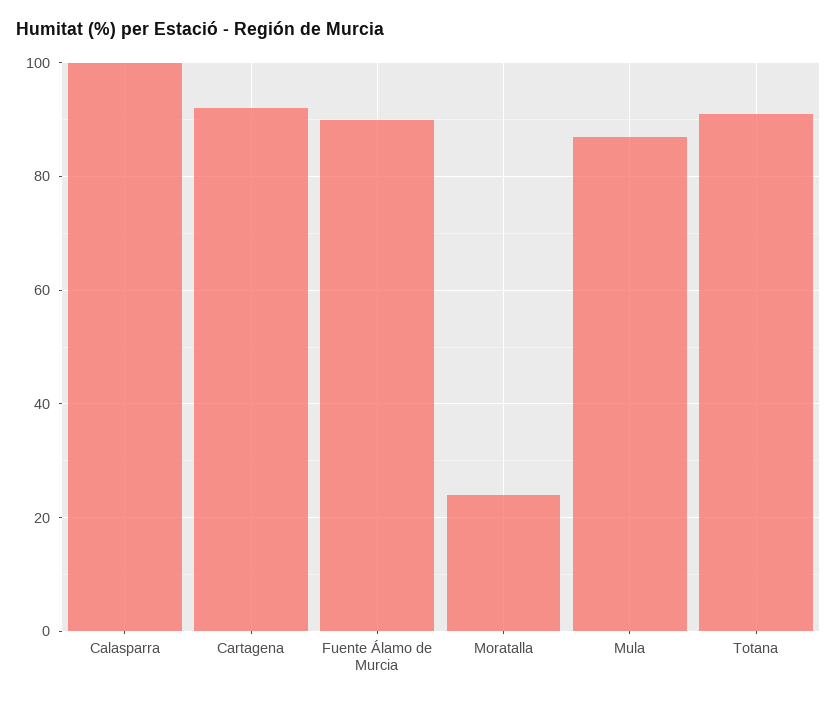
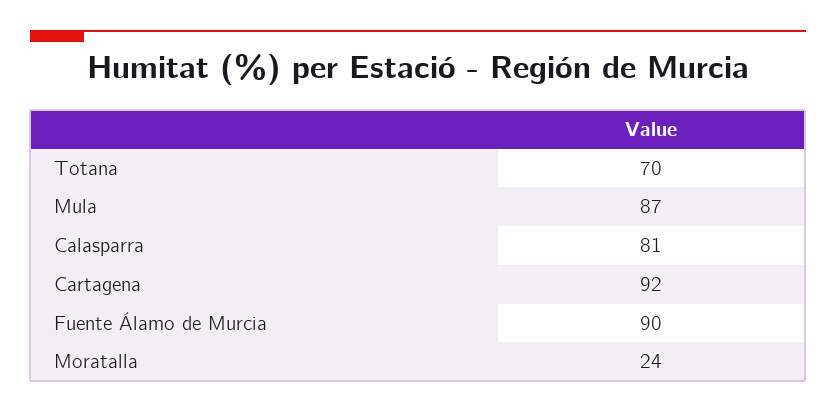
Calasparra: 100 -> 81
Totana: 90 -> 70

